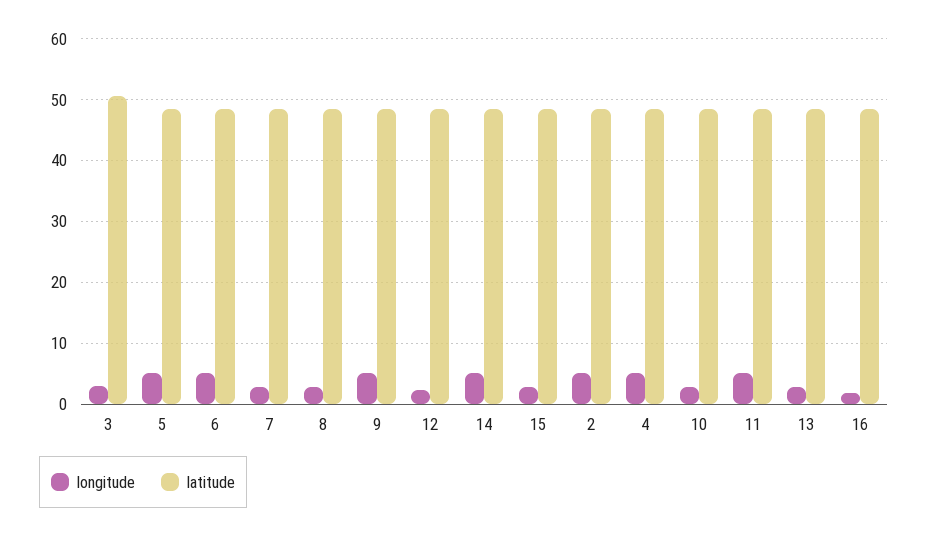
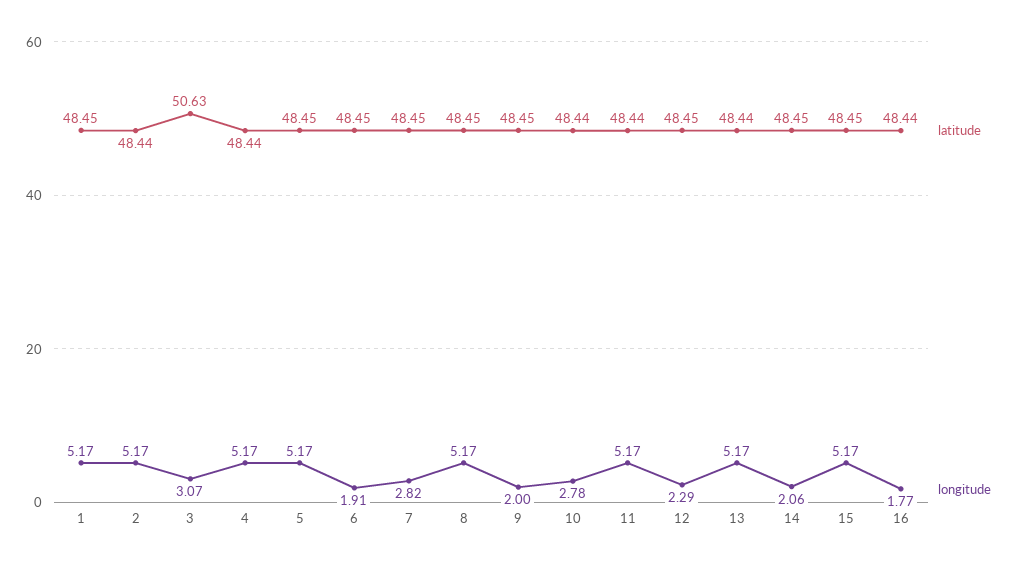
longitude, 6: 5 -> 1.91
longitude, 8: 3 -> 5.17
longitude, 9: 5 -> 2
longitude, 14: 5 -> 2.06
longitude, 15: 3 -> 5.17
longitude, 13: 3 -> 5.17
latitude, 1: none -> 48.45
longitude, 1: none -> 5.17

